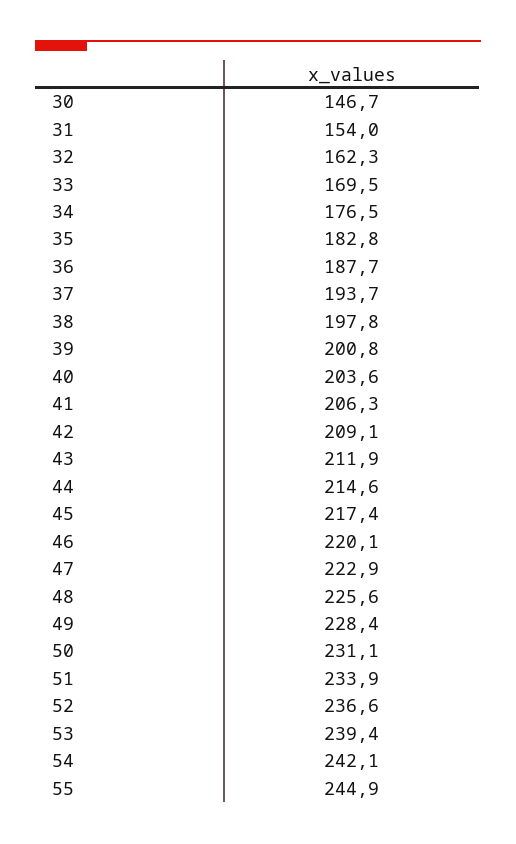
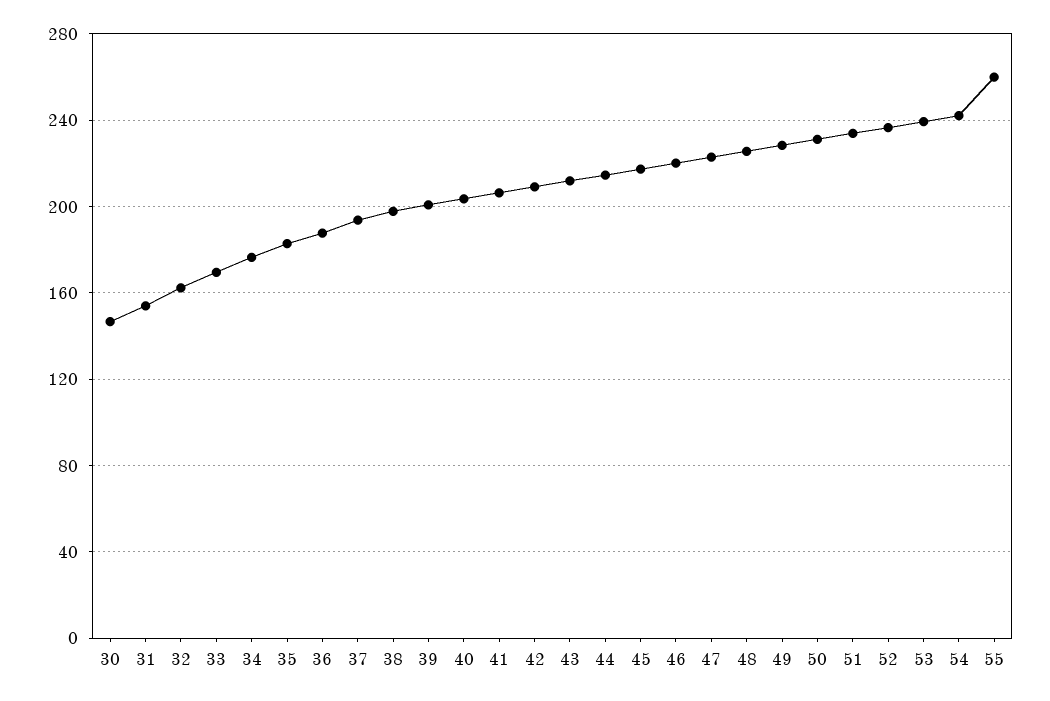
55: 244.9 -> 260

